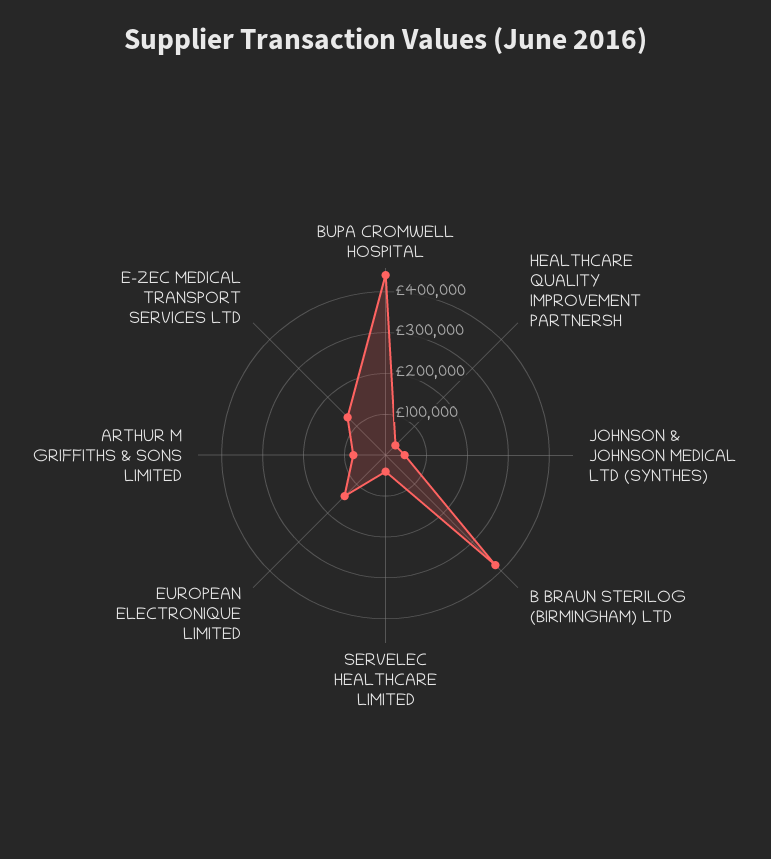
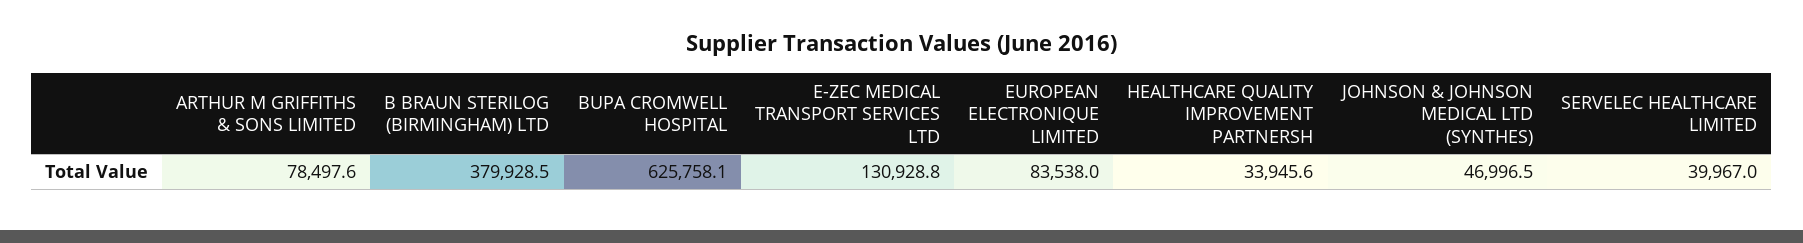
BUPA CROMWELL HOSPITAL: 440000 -> 625758.1
EUROPEAN ELECTRONIQUE LIMITED: 140000 -> 83538

